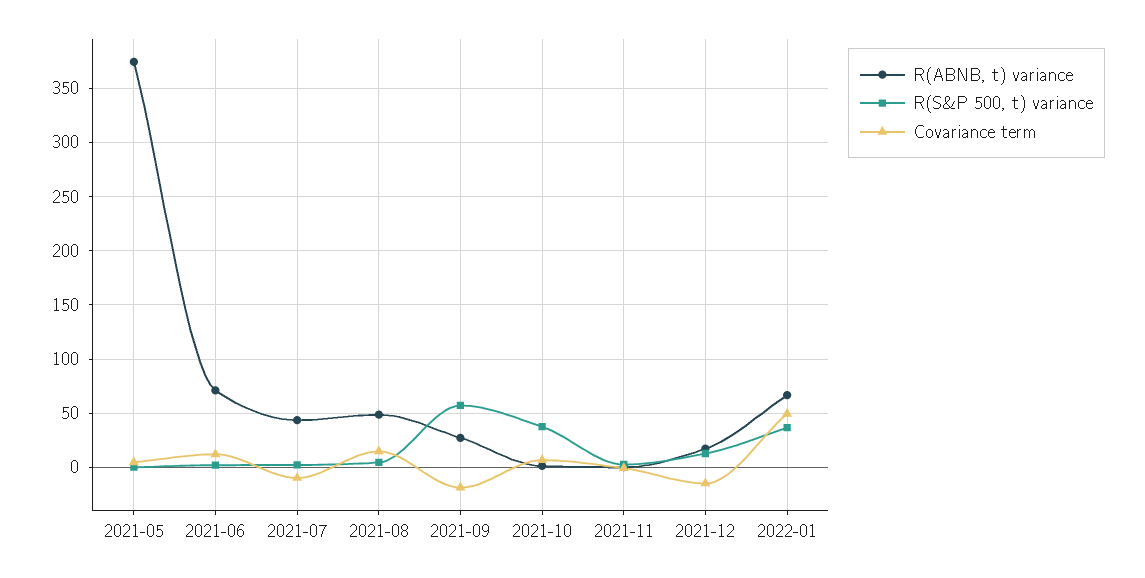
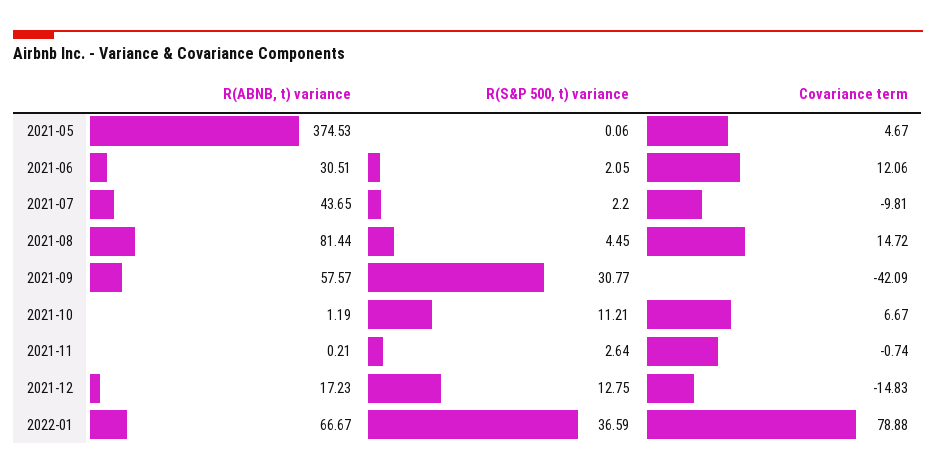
R(ABNB, t) variance, 2021-06: 70 -> 30.51
R(ABNB, t) variance, 2021-08: 50 -> 81.44
R(ABNB, t) variance, 2021-09: 30 -> 57.57
R(S&P 500, t) variance, 2021-09: 60 -> 30.77
Covariance term, 2021-09: -20 -> -42.09
R(S&P 500, t) variance, 2021-10: 40 -> 11.21
Covariance term, 2022-01: 50 -> 78.88

